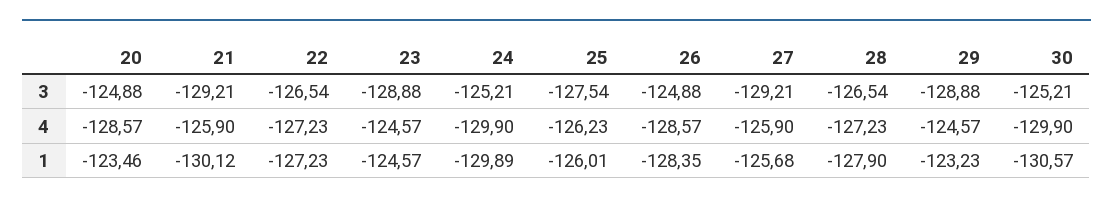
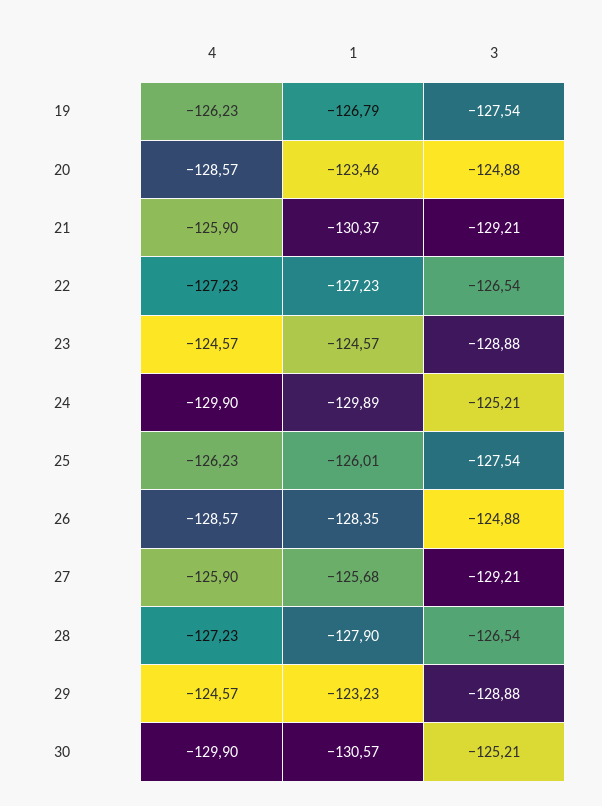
21, 1: -130.12 -> -130.37
19, 4: none -> -126.23
19, 1: none -> -126.79
19, 3: none -> -127.54

